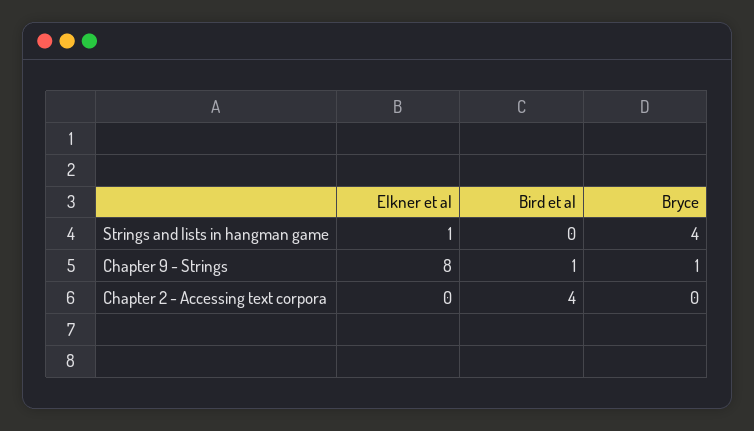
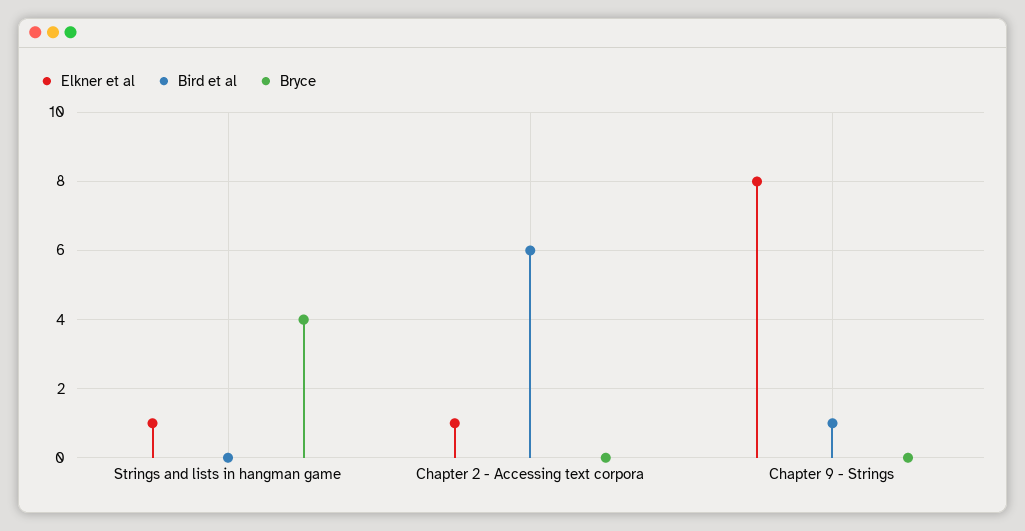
Bryce, Chapter 9 - Strings: 1 -> 0
Elkner et al, Chapter 2 - Accessing text corpora: 0 -> 1
Bird et al, Chapter 2 - Accessing text corpora: 4 -> 6

